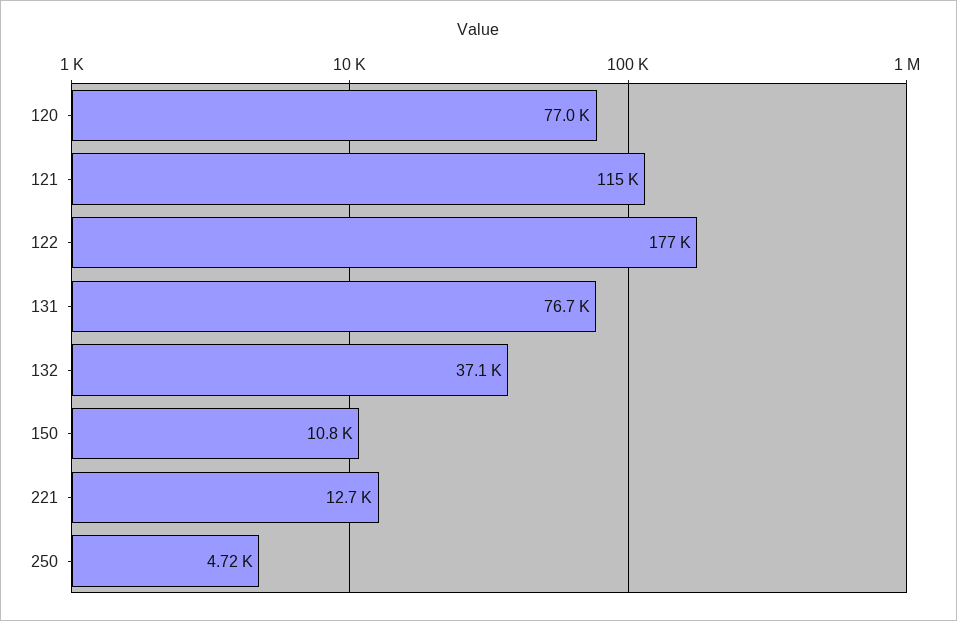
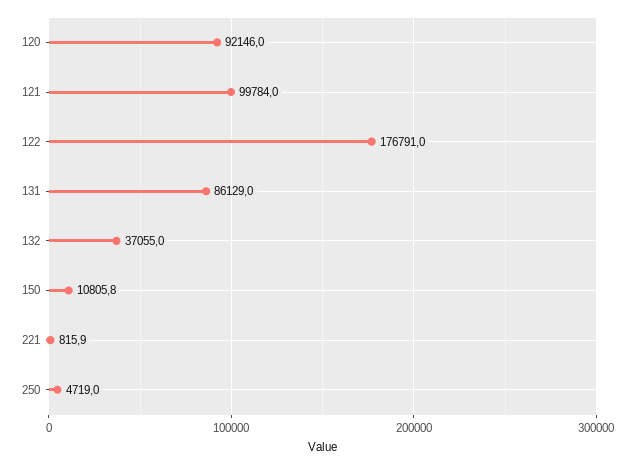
120: 77000 -> 92146
121: 115000 -> 99784
131: 76700 -> 86129
221: 12700 -> 815.9

